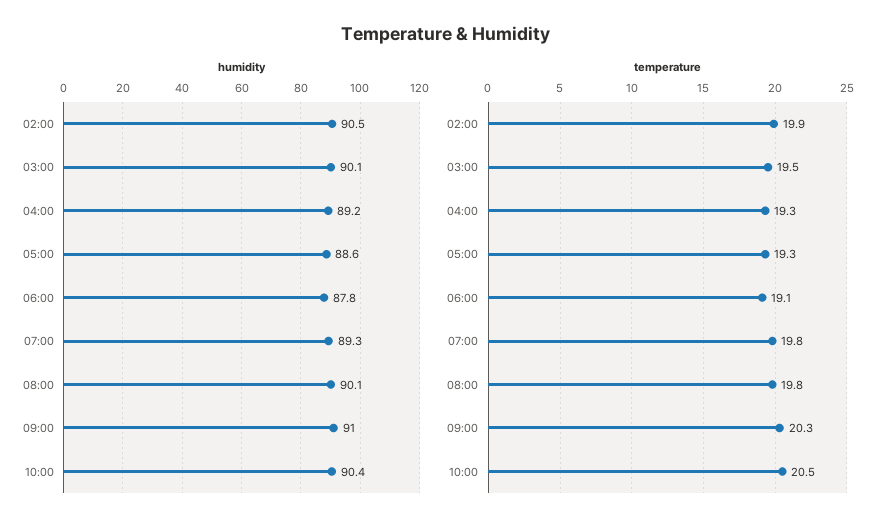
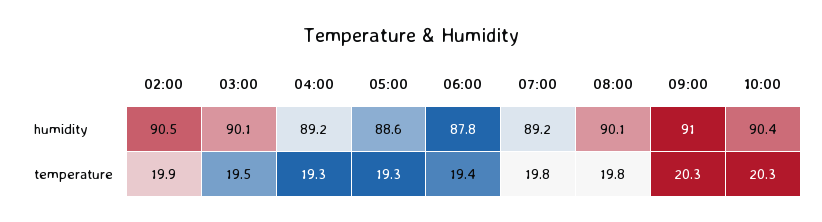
humidity, 07:00: 89.3 -> 89.2
temperature, 06:00: 19.1 -> 19.4
temperature, 10:00: 20.5 -> 20.3

